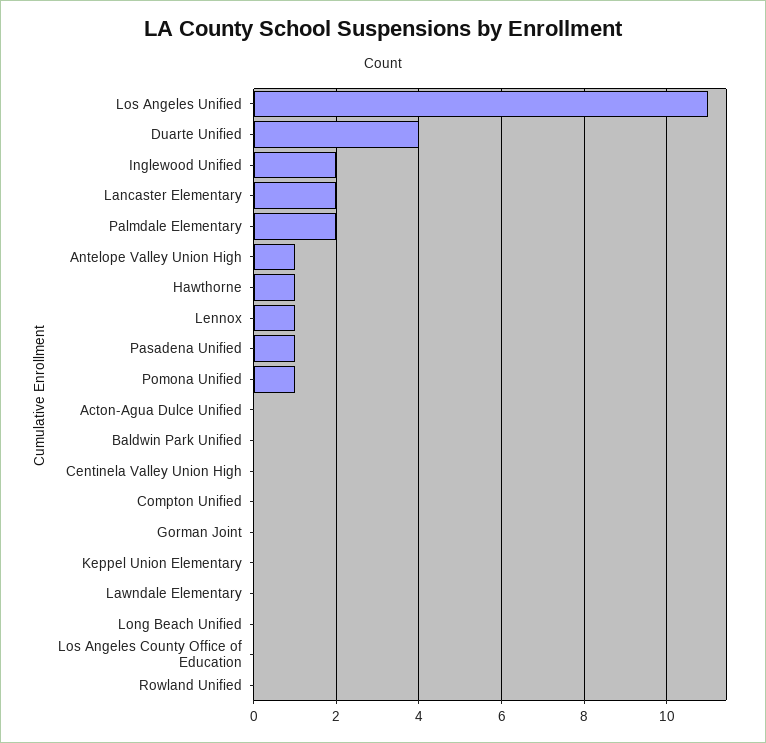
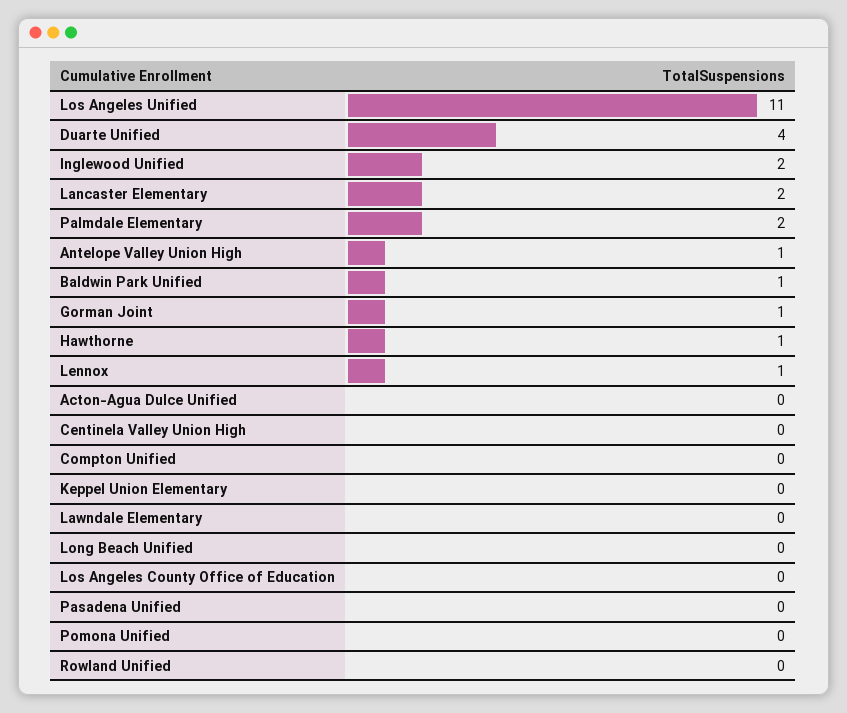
Pasadena Unified: 1 -> 0
Pomona Unified: 1 -> 0
Baldwin Park Unified: 0 -> 1
Gorman Joint: 0 -> 1

